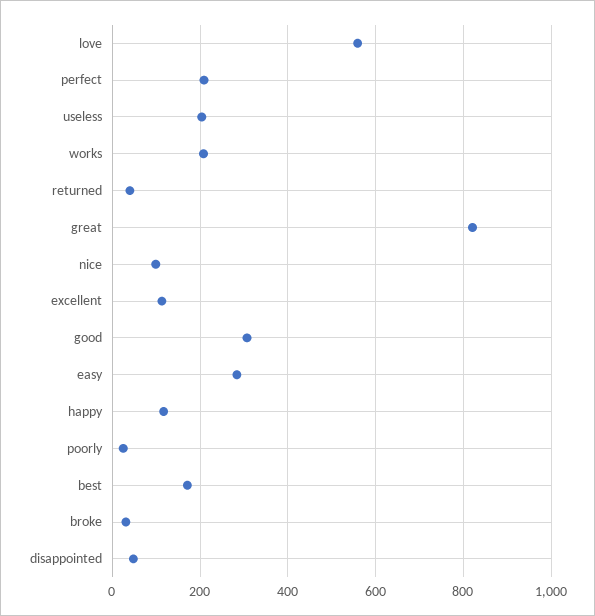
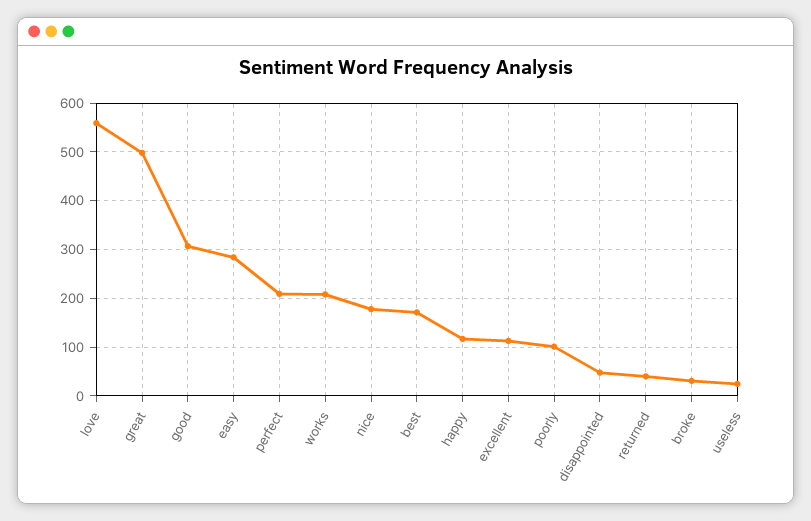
useless: 200 -> 20
great: 820 -> 500
nice: 100 -> 180
poorly: 20 -> 100

